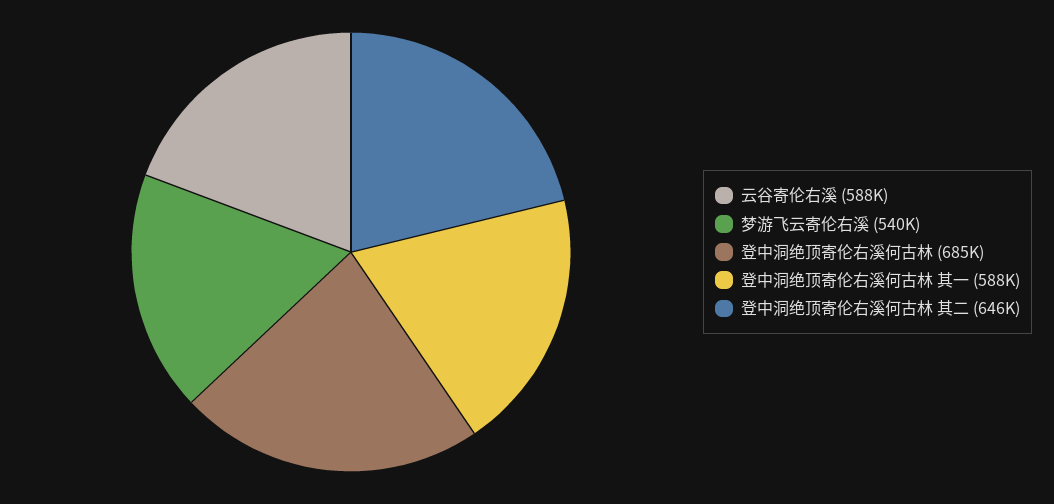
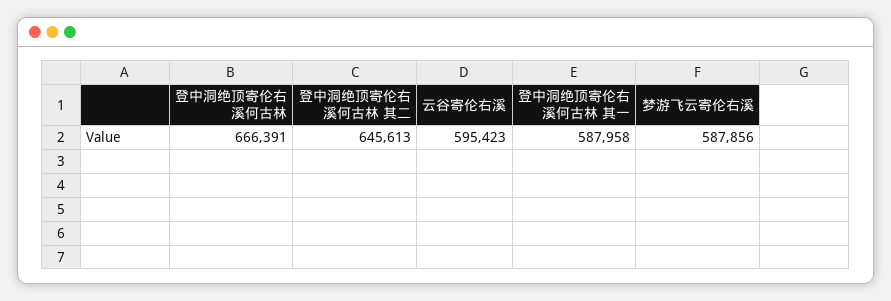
云谷寄伦右溪: 588000 -> 595423
梦游飞云寄伦右溪: 540000 -> 587856
登中洞绝顶寄伦右溪何古林: 685000 -> 666391

